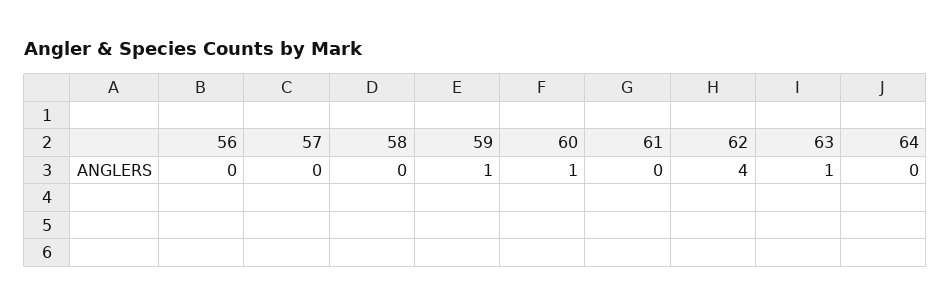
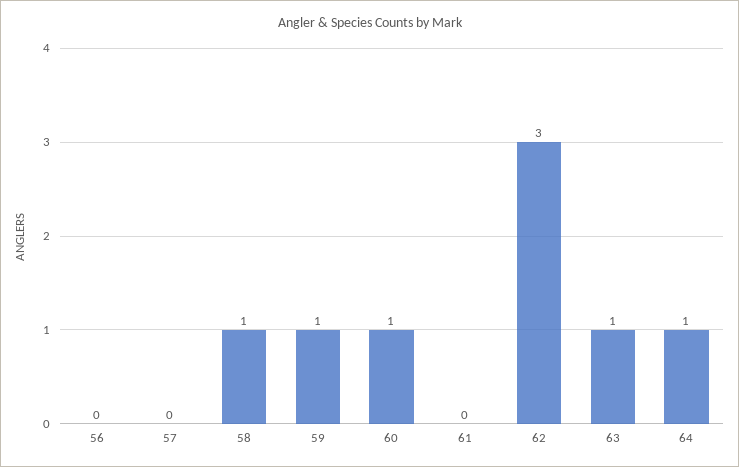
58: 0 -> 1
62: 4 -> 3
64: 0 -> 1

